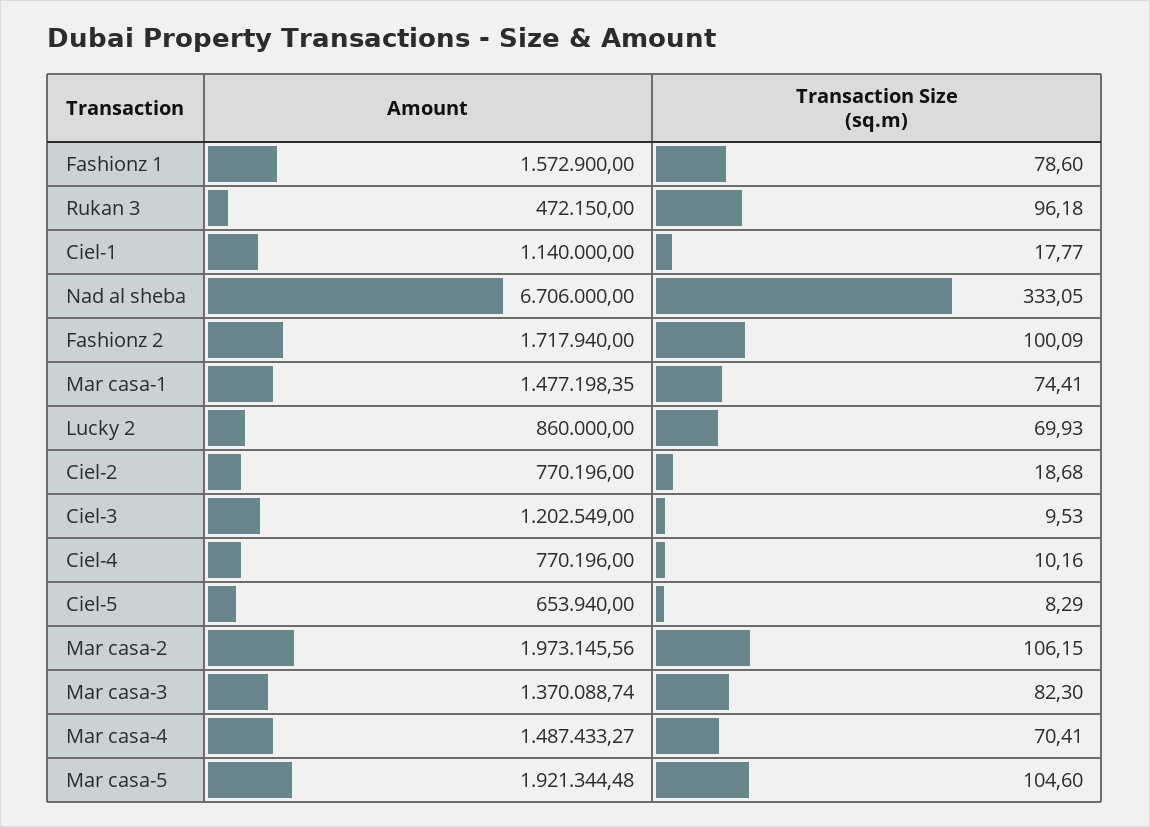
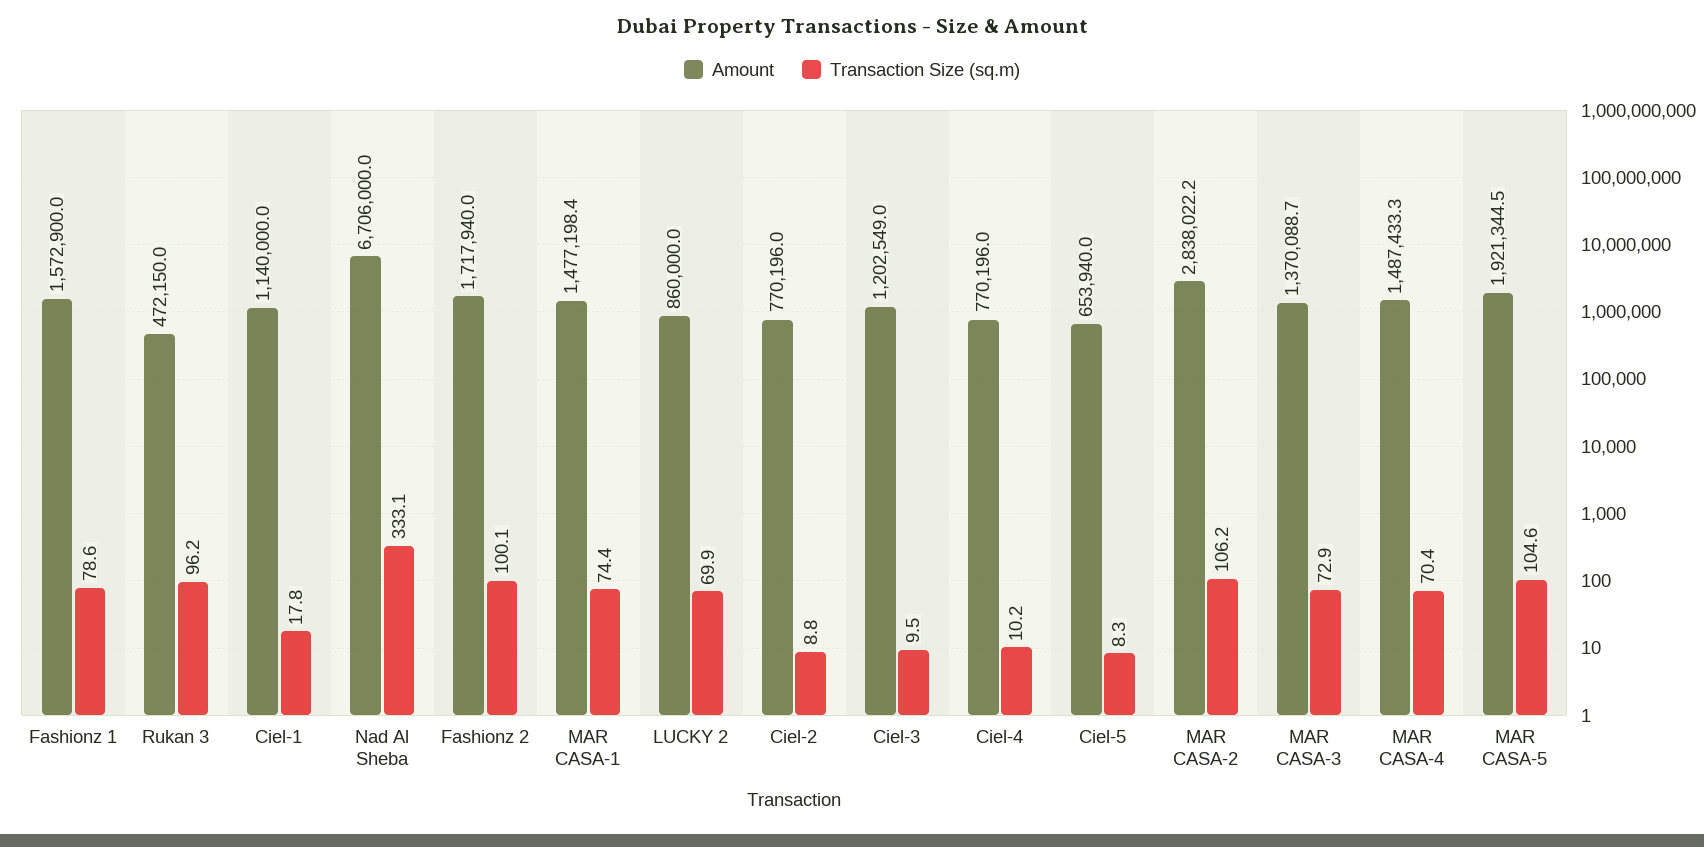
Transaction Size (sq.m), Ciel-2: 18.68 -> 8.8
Amount, Mar casa-2: 1973145.56 -> 2838022.2
Transaction Size (sq.m), Mar casa-3: 82.3 -> 72.9

